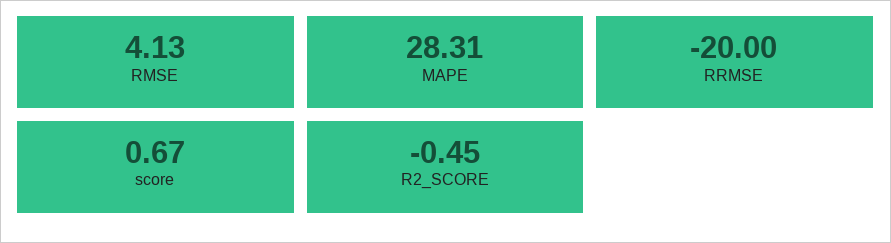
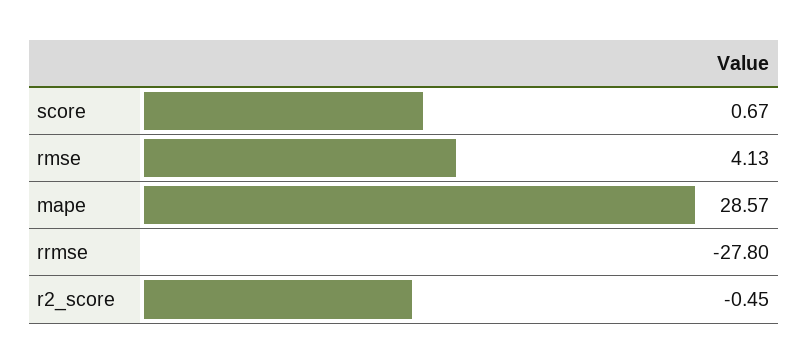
MAPE: 28.31 -> 28.57
RRMSE: -20 -> -27.8

